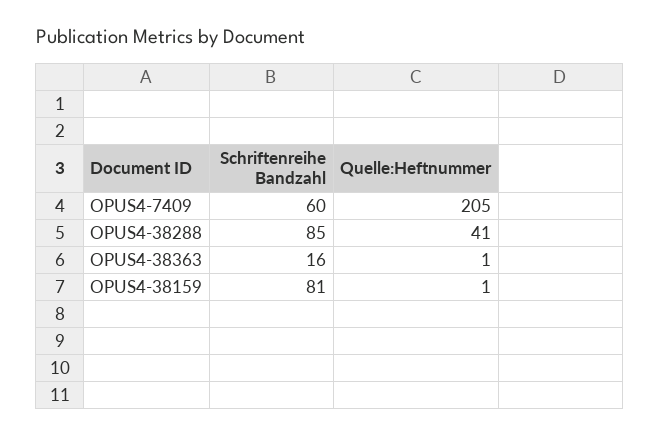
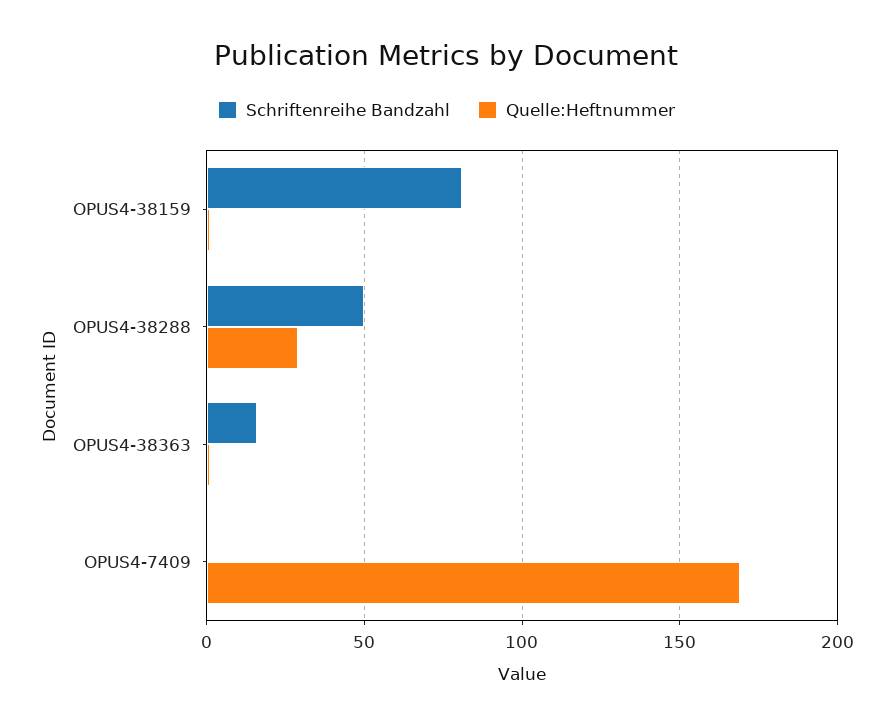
Schriftenreihe Bandzahl, OPUS4-7409: 60 -> 0
Quelle:Heftnummer, OPUS4-7409: 205 -> 170
Schriftenreihe Bandzahl, OPUS4-38288: 85 -> 50
Quelle:Heftnummer, OPUS4-38288: 41 -> 30

